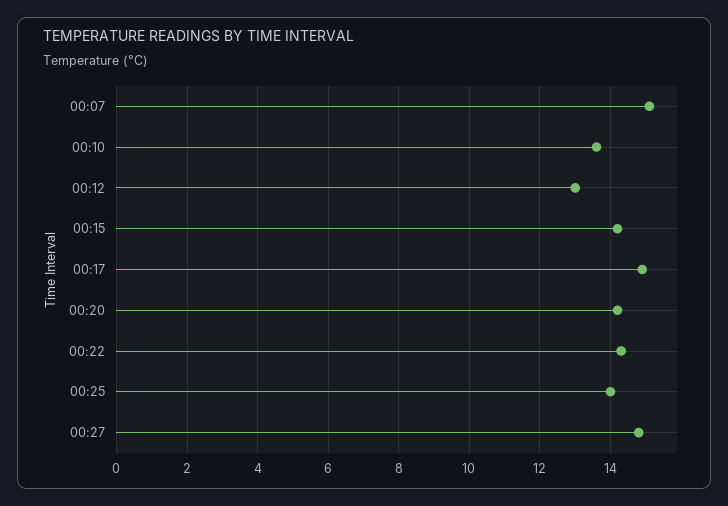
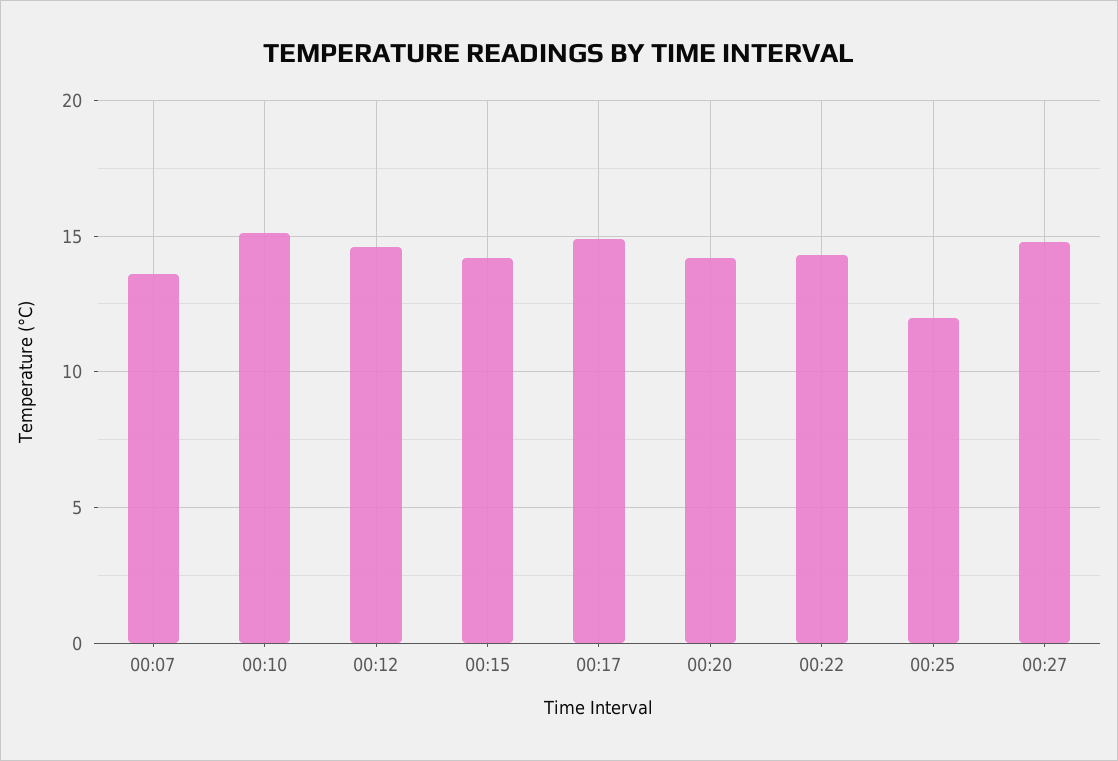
00:07: 15 -> 13.5
00:10: 13.5 -> 15
00:12: 13 -> 14.5
00:25: 14 -> 12

